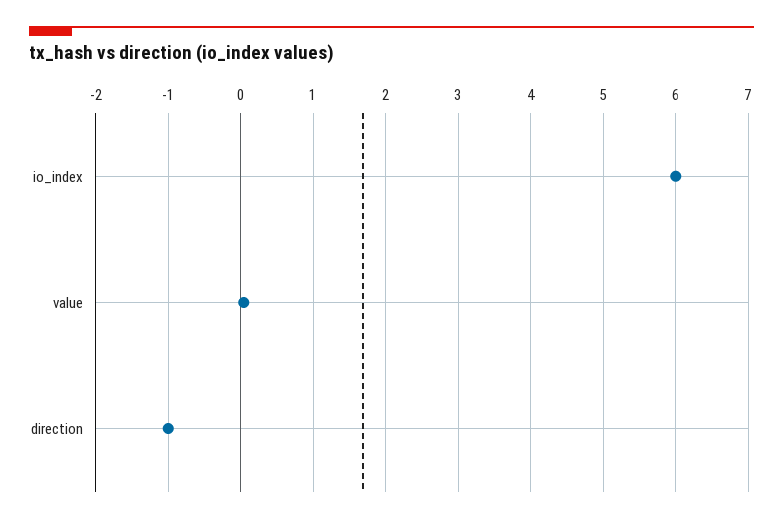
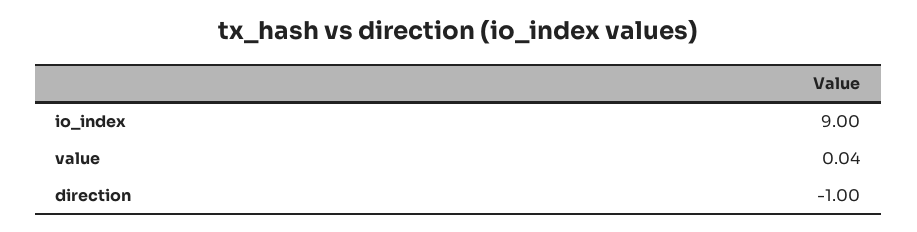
io_index: 6 -> 9

